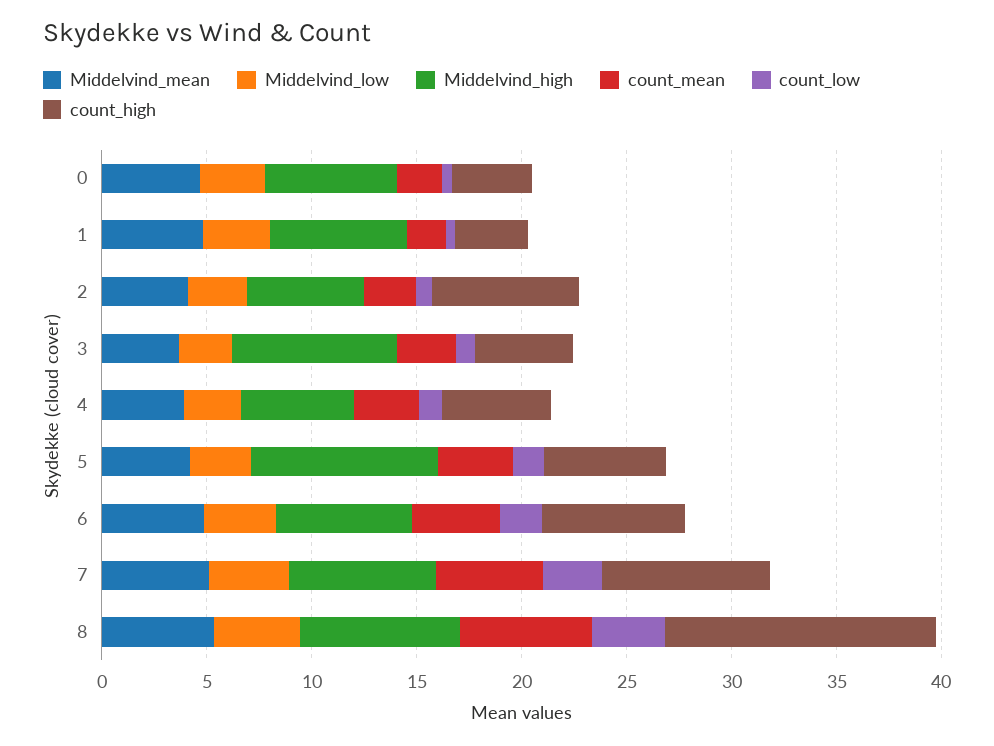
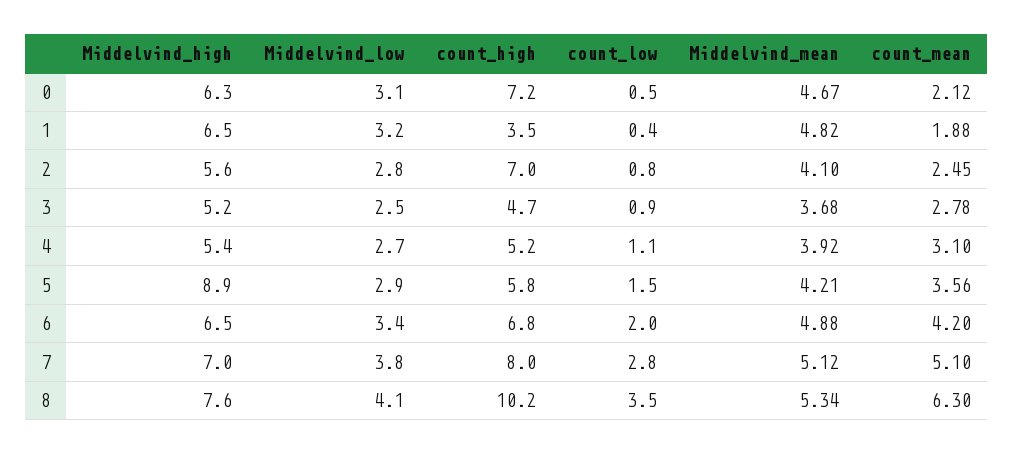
count_high, 0: 4 -> 7.2
Middelvind_high, 3: 8 -> 5.2
count_high, 8: 13 -> 10.2

